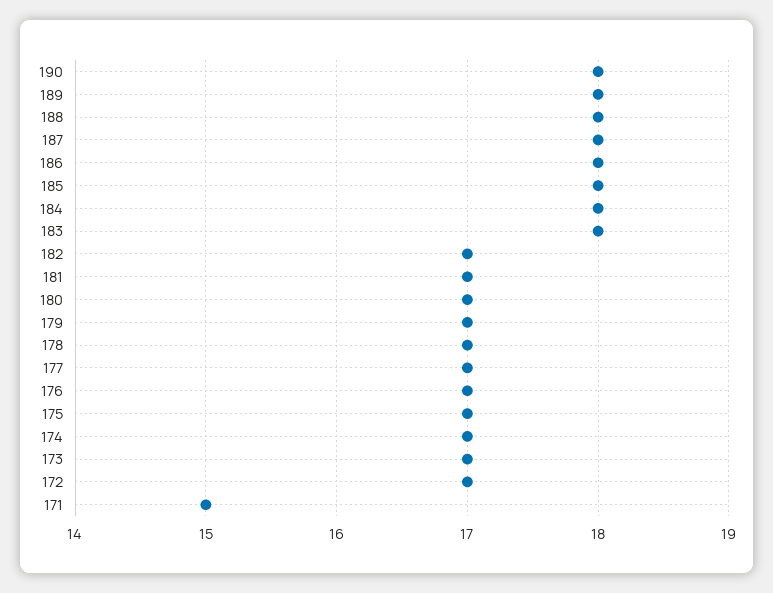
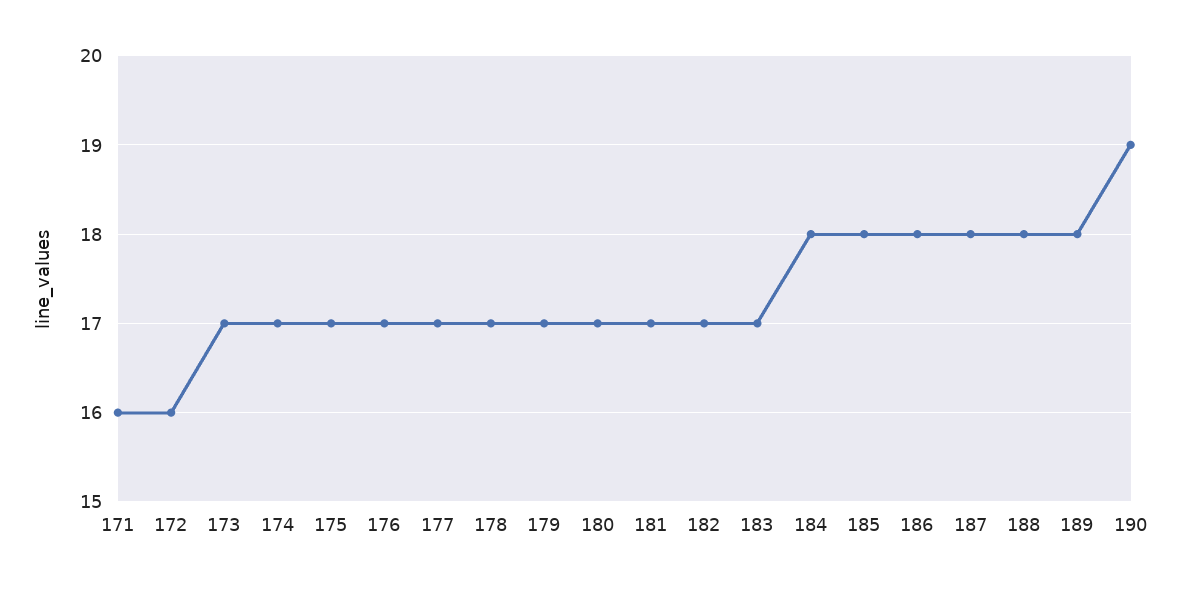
190: 18 -> 19
183: 18 -> 17
172: 17 -> 16
171: 15 -> 16

